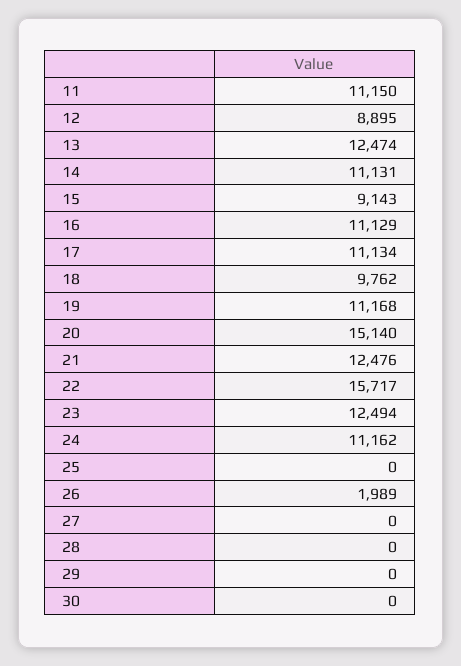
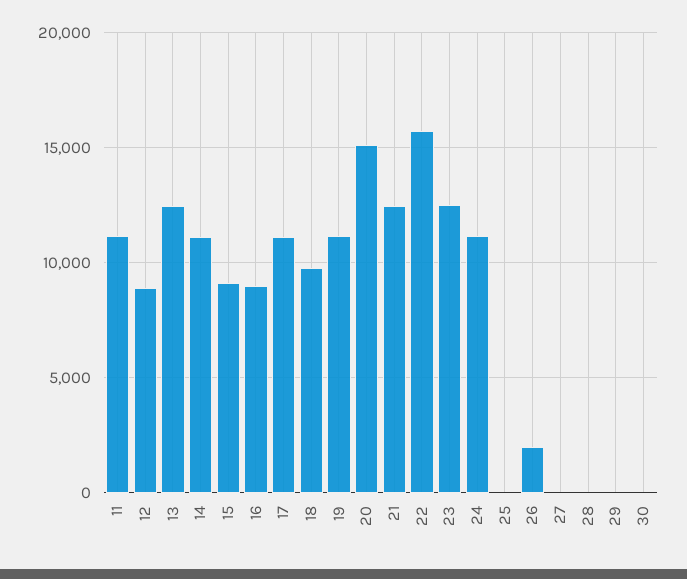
16: 11129 -> 9000

